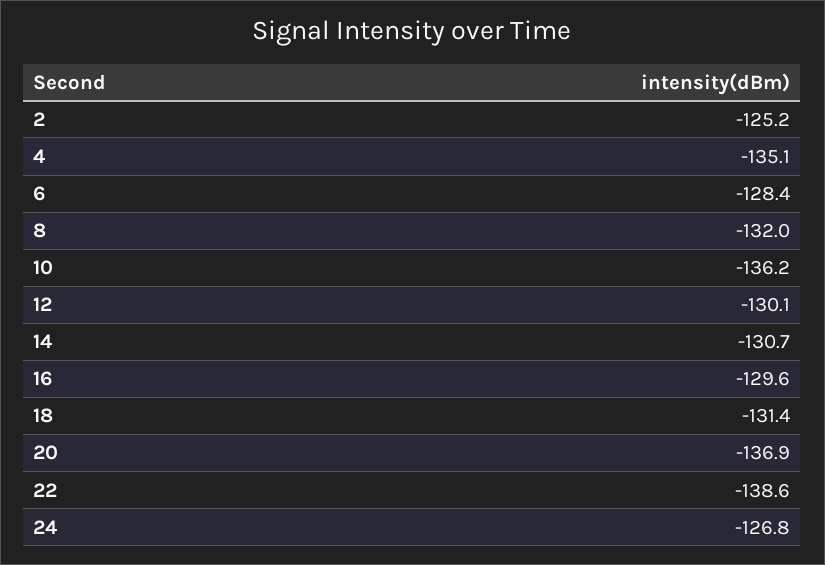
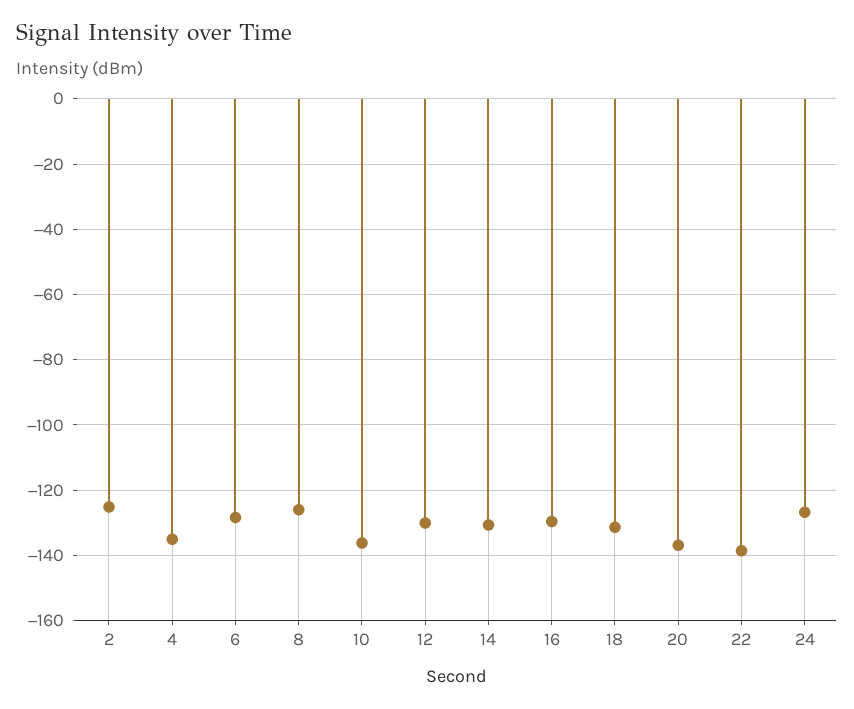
8: -132 -> -126

